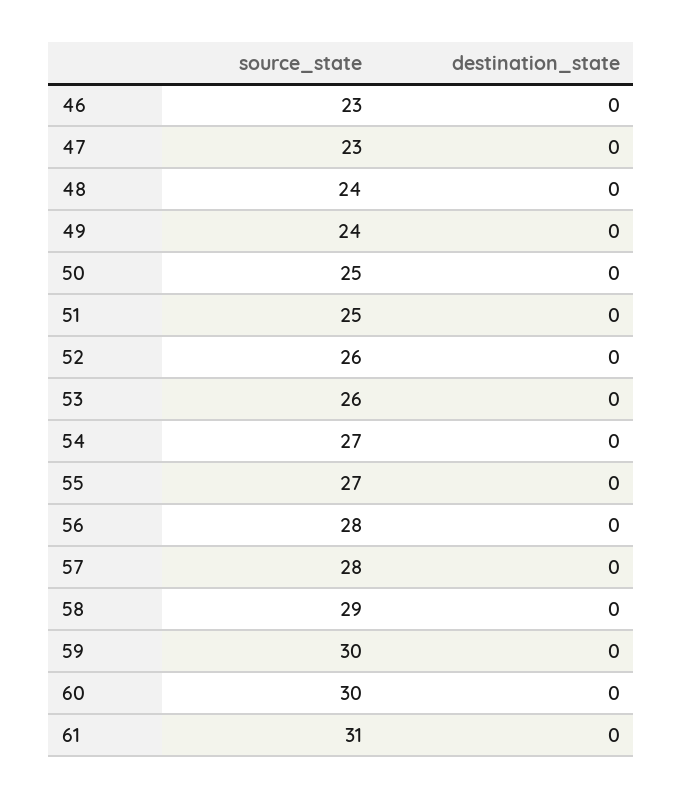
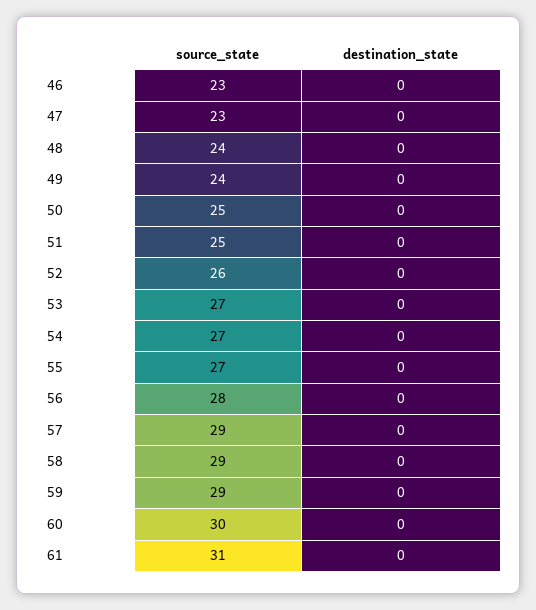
source_state, 53: 26 -> 27
source_state, 57: 28 -> 29
source_state, 59: 30 -> 29

